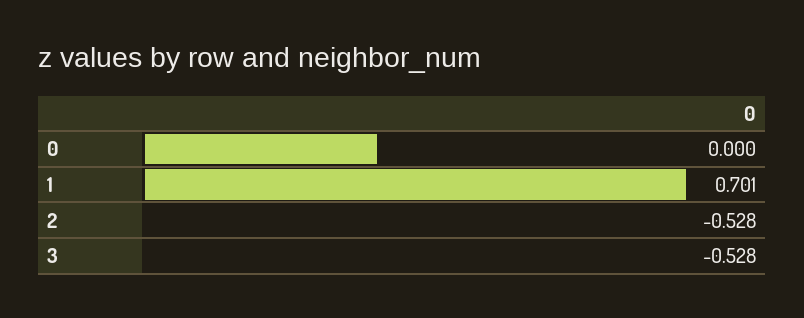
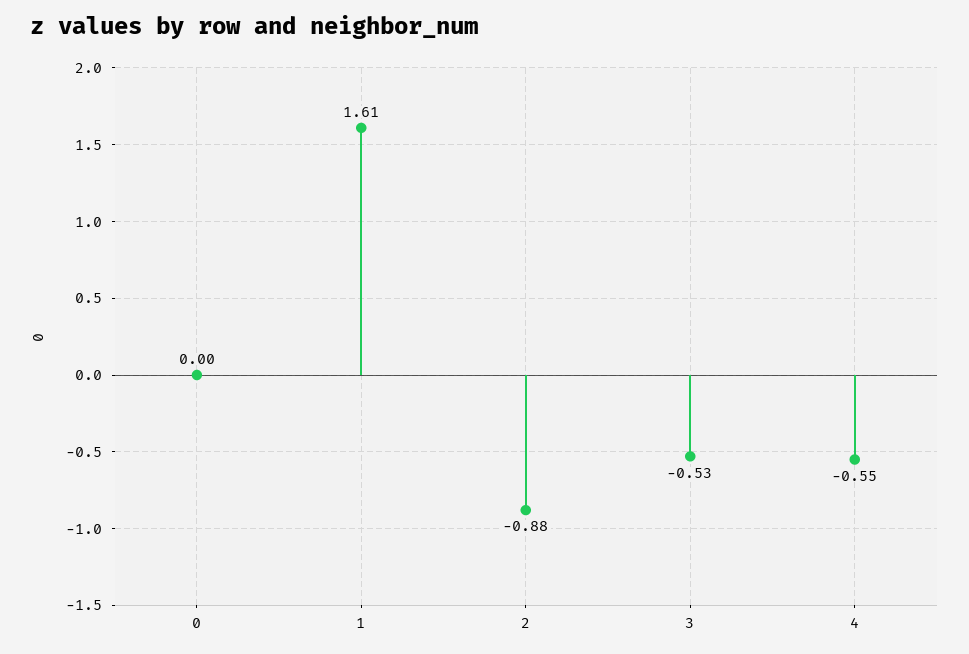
1: 0.701 -> 1.61
2: -0.528 -> -0.88
4: none -> -0.55

